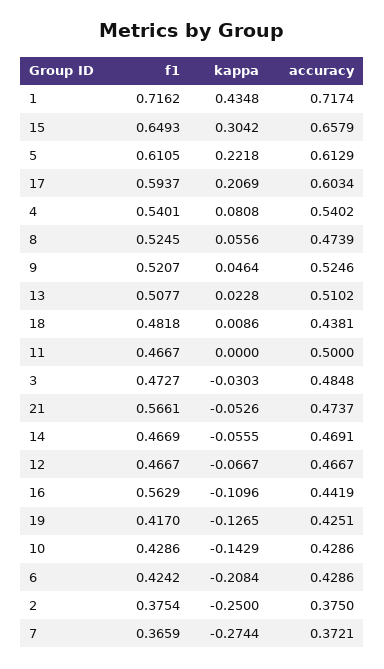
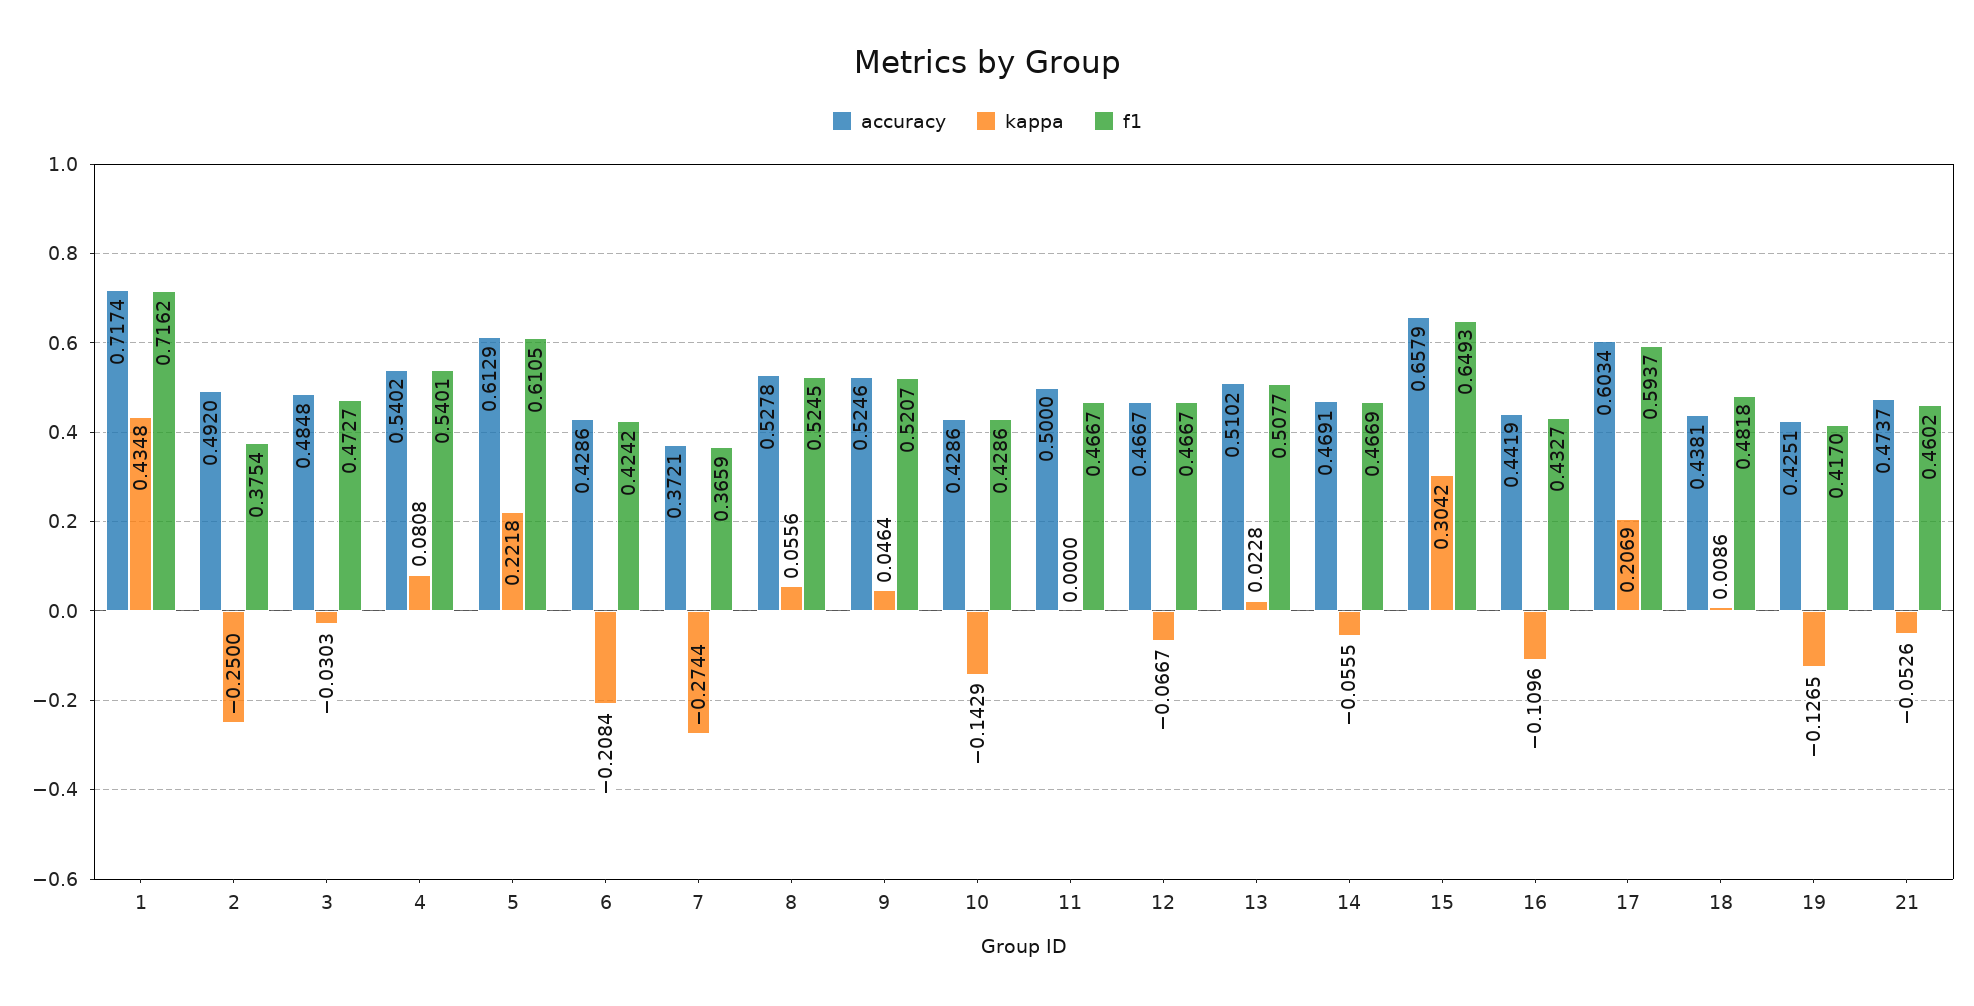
accuracy, 8: 0.4739 -> 0.5278
f1, 21: 0.5661 -> 0.4602
f1, 16: 0.5629 -> 0.4327
accuracy, 2: 0.375 -> 0.492

